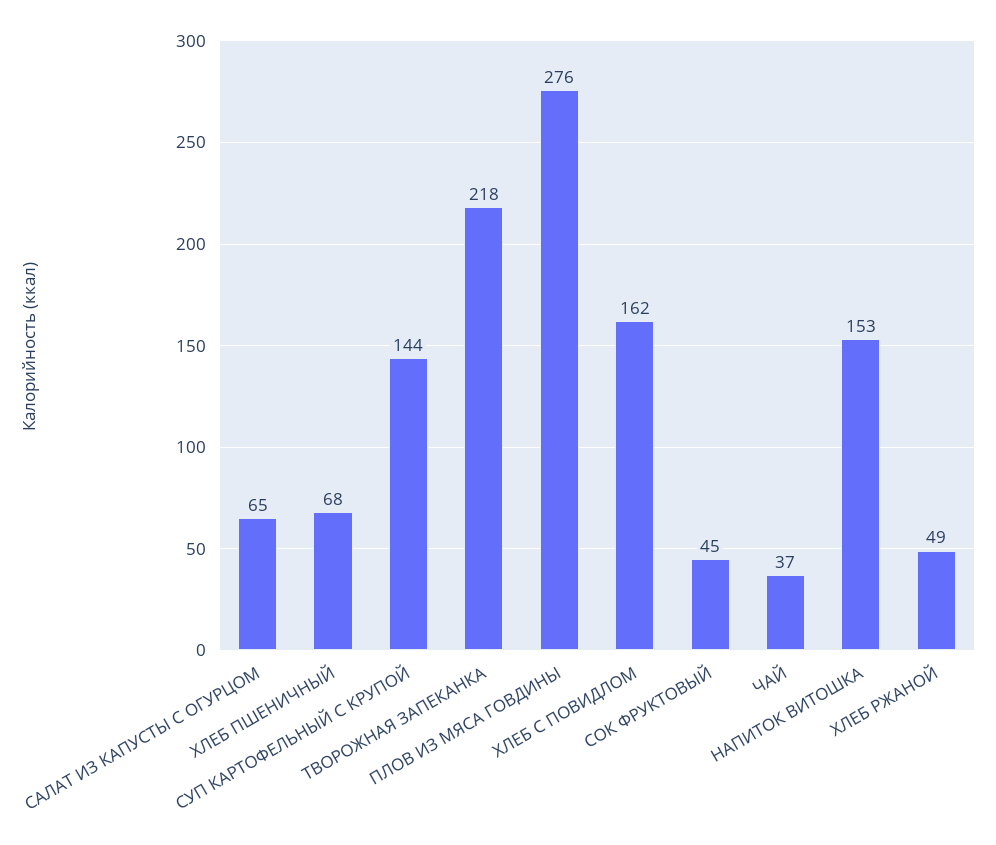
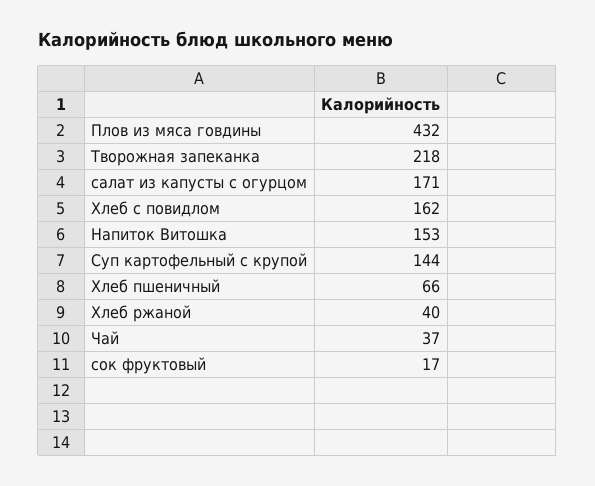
САЛАТ ИЗ КАПУСТЫ С ОГУРЦОМ: 65 -> 171
ХЛЕБ ПШЕНИЧНЫЙ: 68 -> 66
ПЛОВ ИЗ МЯСА ГОВДИНЫ: 276 -> 432
СОК ФРУКТОВЫЙ: 45 -> 17
ХЛЕБ РЖАНОЙ: 49 -> 40

